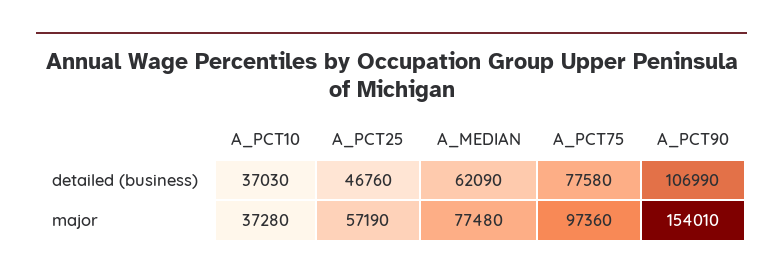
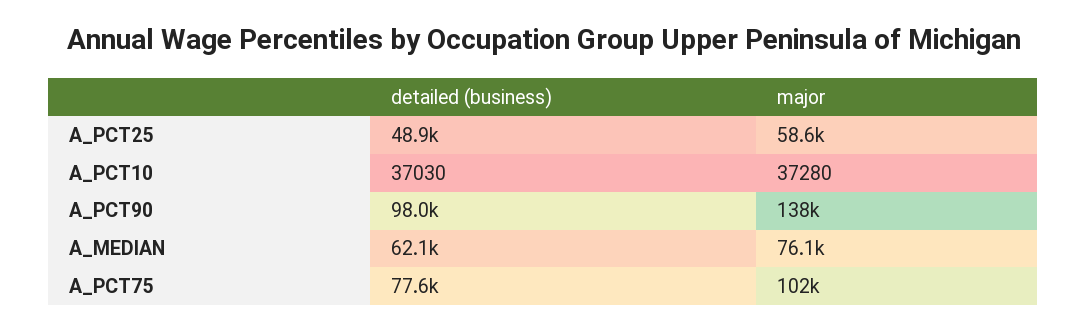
A_PCT25, detailed (business): 46760 -> 48900
A_PCT90, detailed (business): 106990 -> 98000
A_PCT25, major: 57190 -> 58600
A_MEDIAN, major: 77480 -> 76100
A_PCT75, major: 97360 -> 102000
A_PCT90, major: 154010 -> 138000

